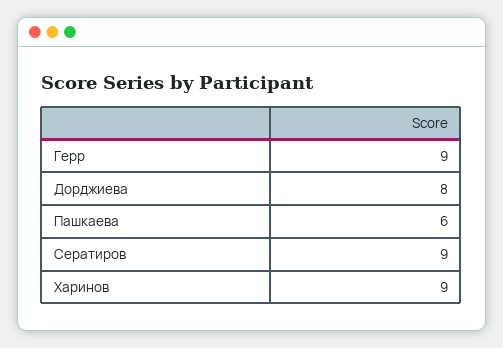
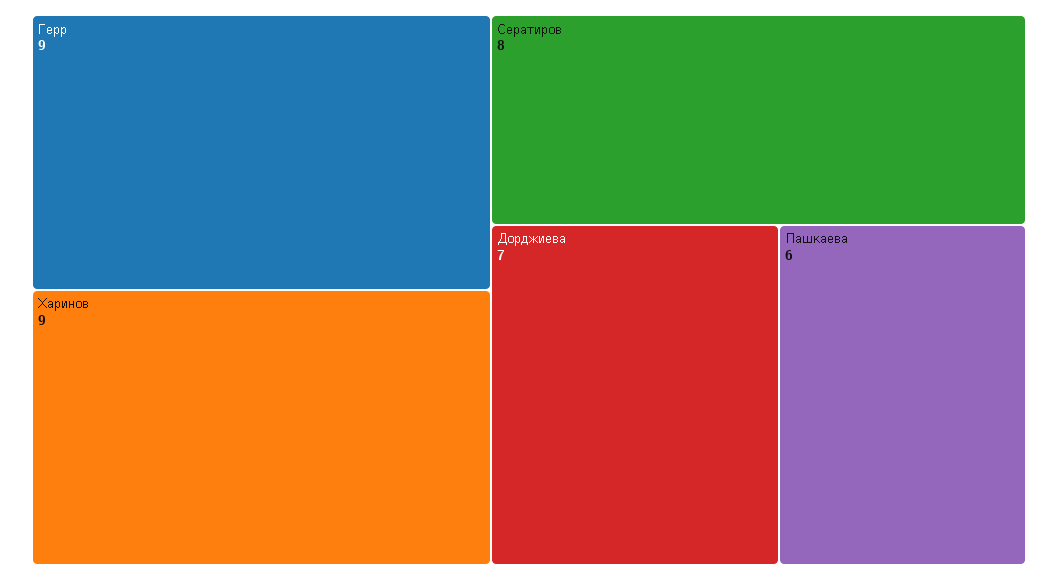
Дорджиева: 8 -> 7
Сератиров: 9 -> 8

